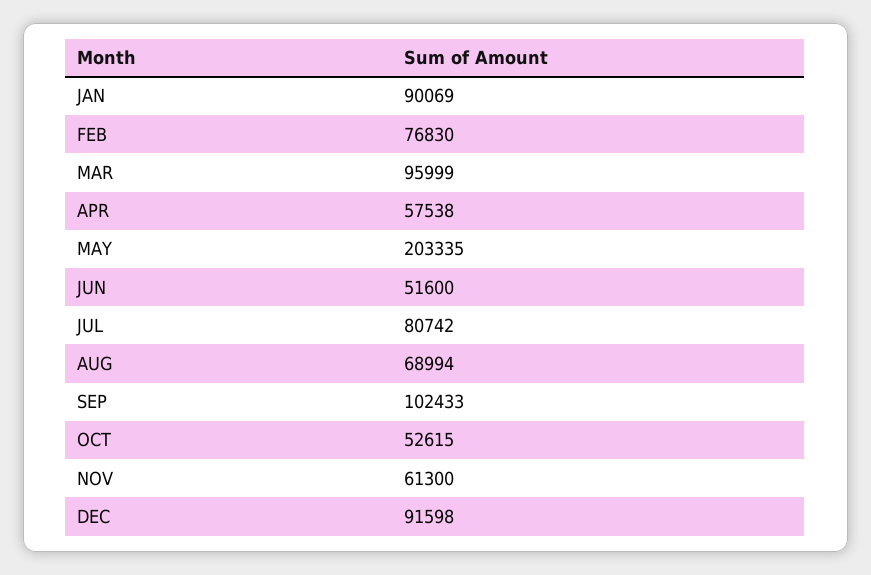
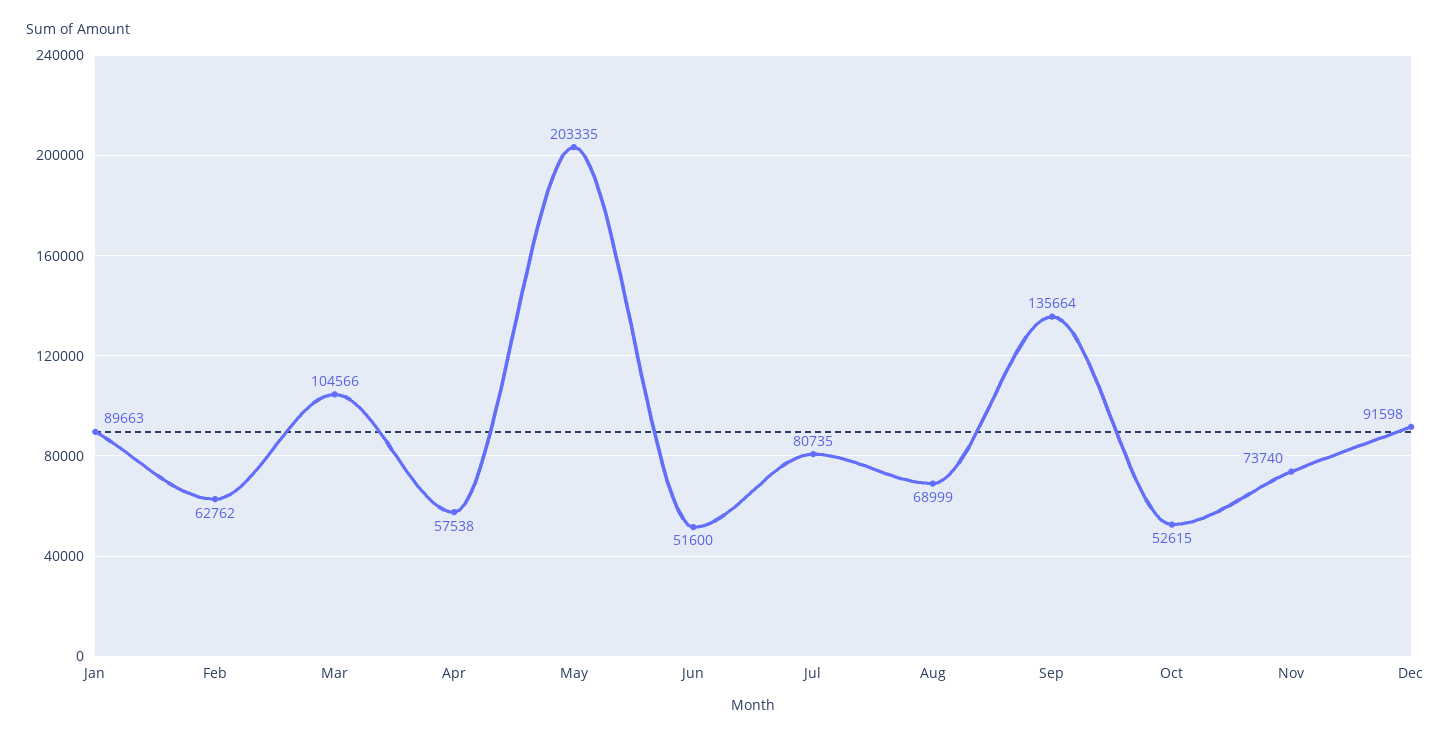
JAN: 90069 -> 89663
FEB: 76830 -> 62762
MAR: 95999 -> 104566
JUL: 80742 -> 80735
AUG: 68994 -> 68999
SEP: 102433 -> 135664
NOV: 61300 -> 73740

